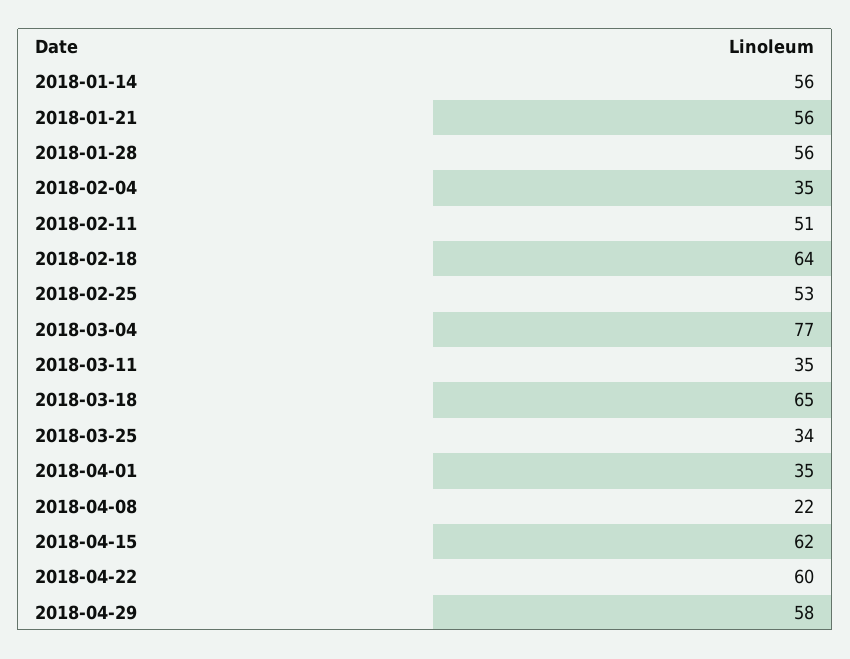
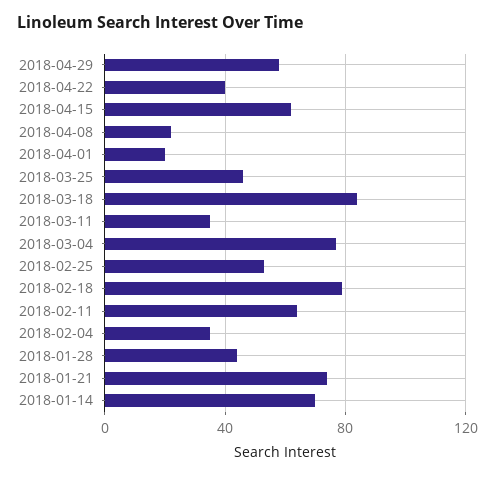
2018-01-14: 56 -> 70
2018-01-21: 56 -> 75
2018-01-28: 56 -> 45
2018-02-11: 51 -> 65
2018-02-18: 64 -> 80
2018-03-18: 65 -> 85
2018-03-25: 34 -> 45
2018-04-01: 35 -> 20
2018-04-22: 60 -> 40

